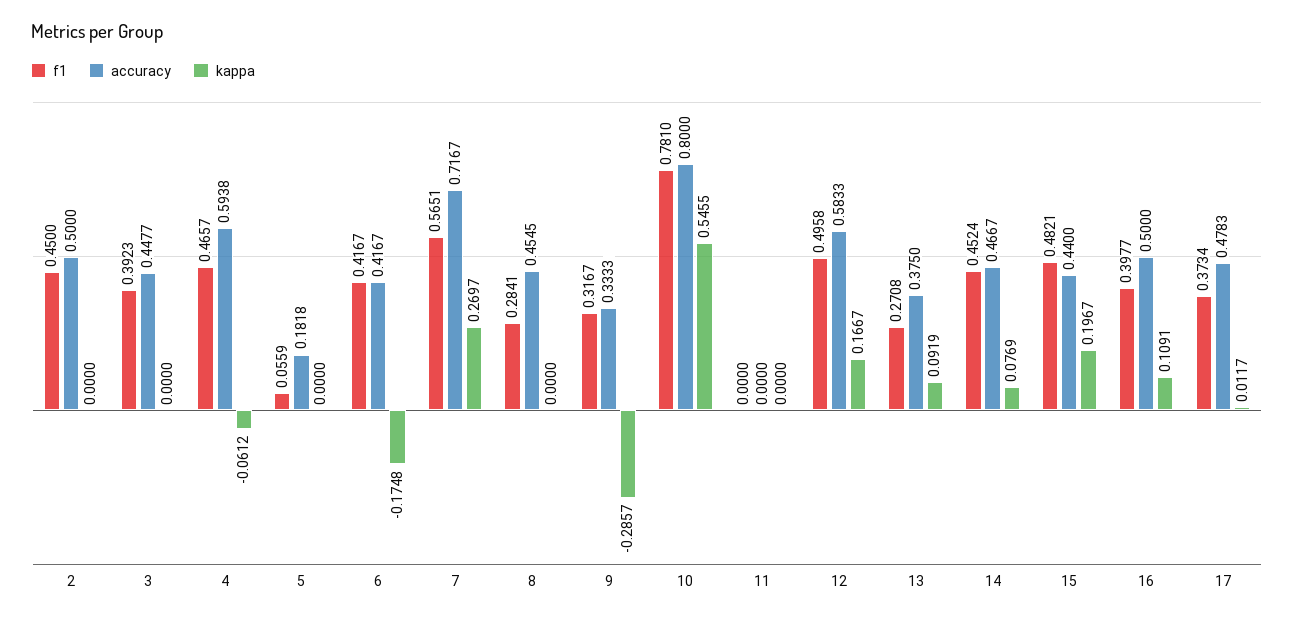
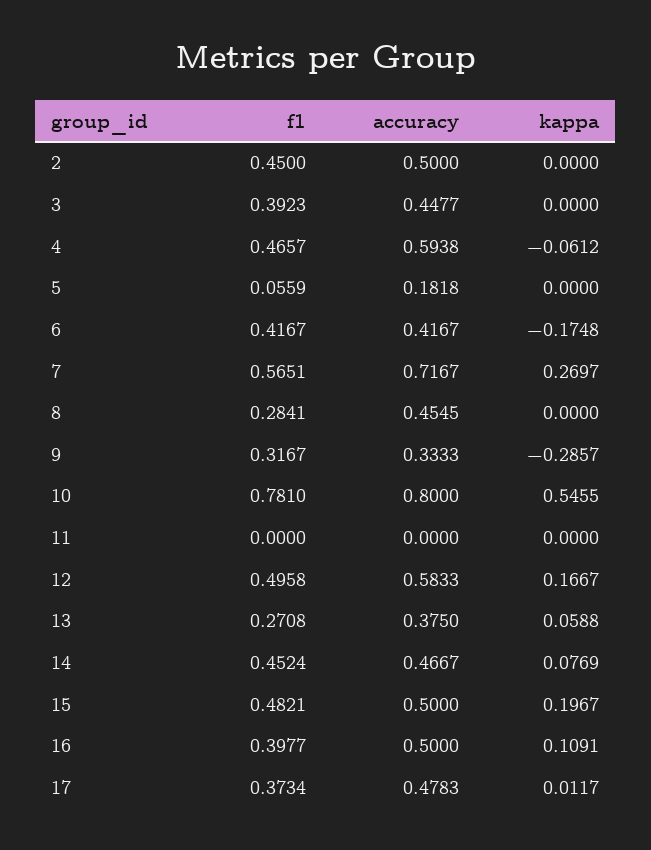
kappa, 13: 0.0919 -> 0.0588
accuracy, 15: 0.44 -> 0.5

